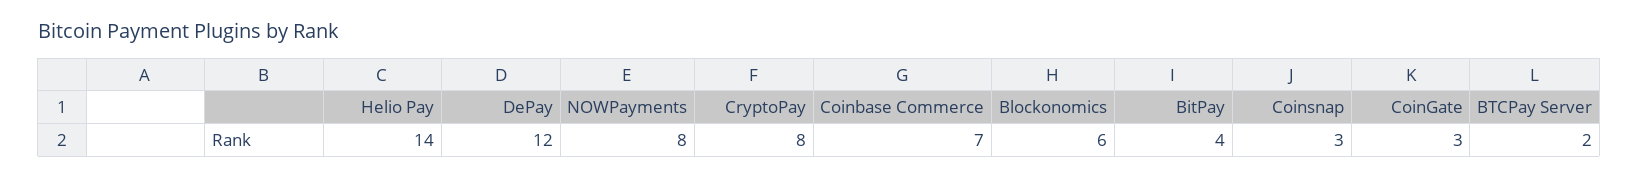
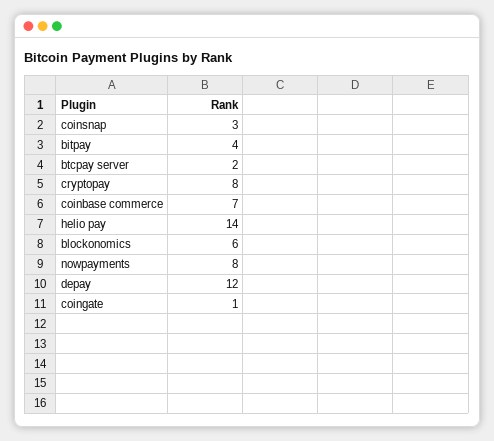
CoinGate: 3 -> 1

